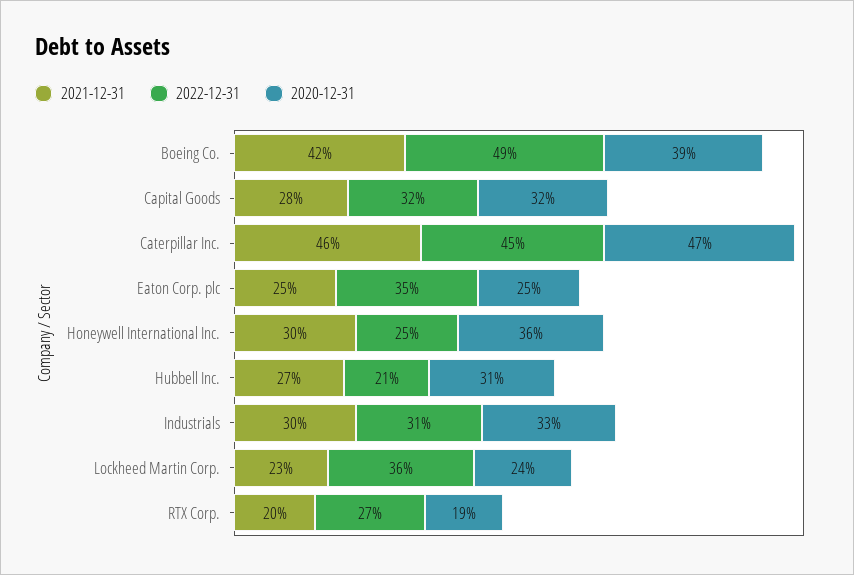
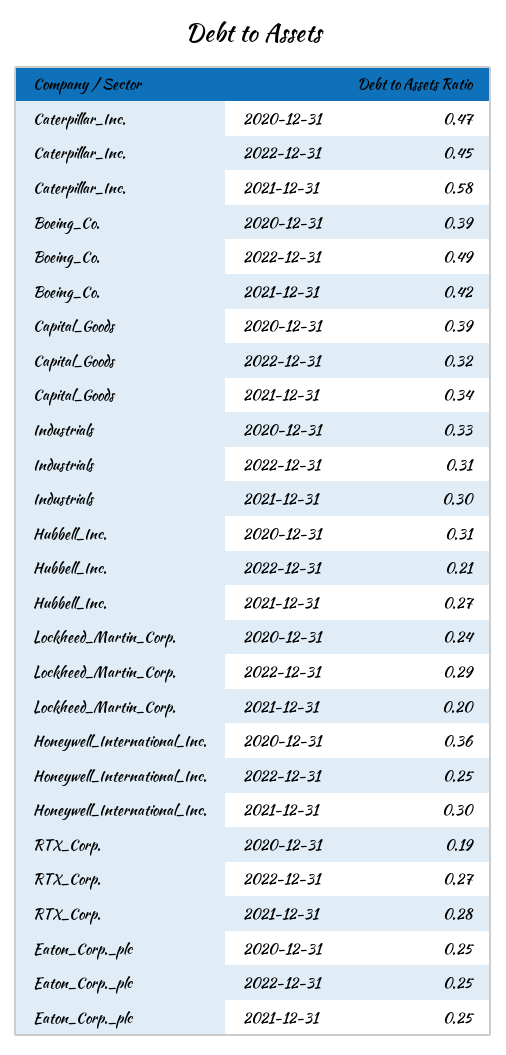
2021-12-31, Capital Goods: 0.28 -> 0.34
2020-12-31, Capital Goods: 0.32 -> 0.39
2021-12-31, Caterpillar Inc.: 0.46 -> 0.58
2022-12-31, Eaton Corp. plc: 0.35 -> 0.25
2021-12-31, Lockheed Martin Corp.: 0.23 -> 0.2
2022-12-31, Lockheed Martin Corp.: 0.36 -> 0.29
2021-12-31, RTX Corp.: 0.2 -> 0.28

